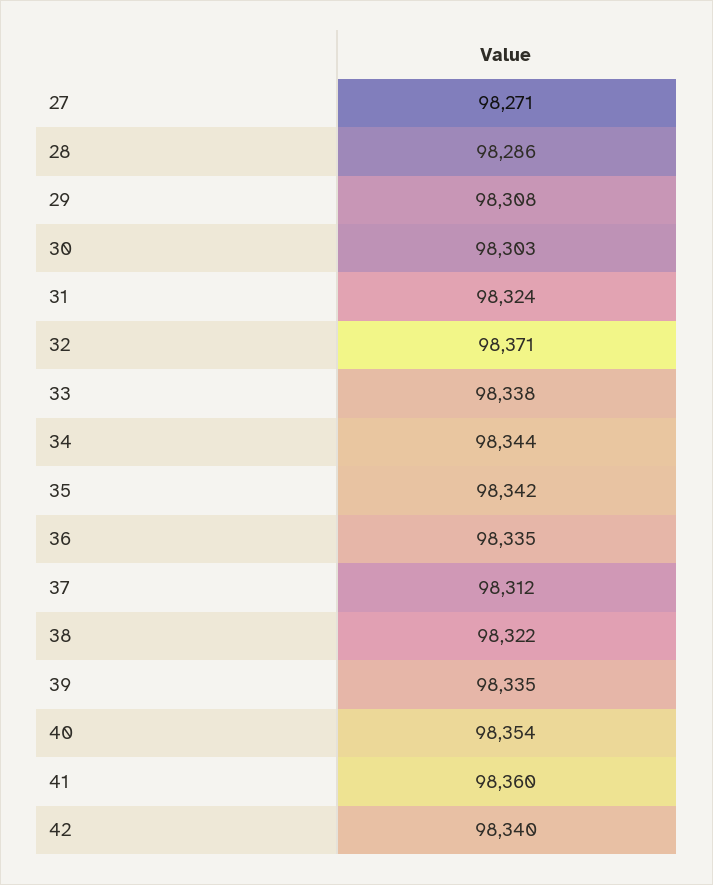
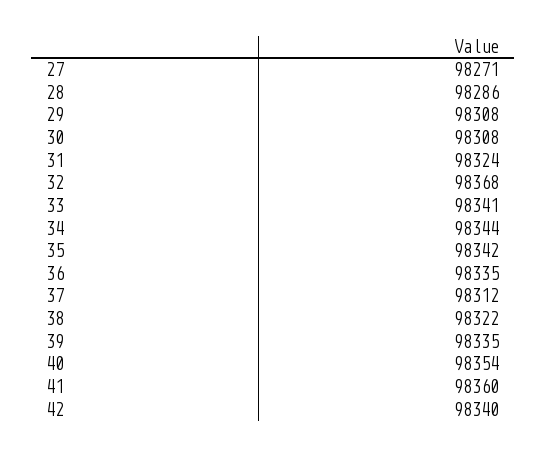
30: 98303 -> 98308
32: 98371 -> 98368
33: 98338 -> 98341

